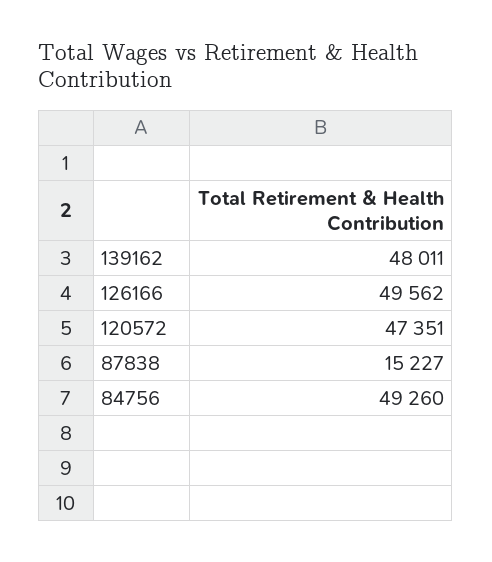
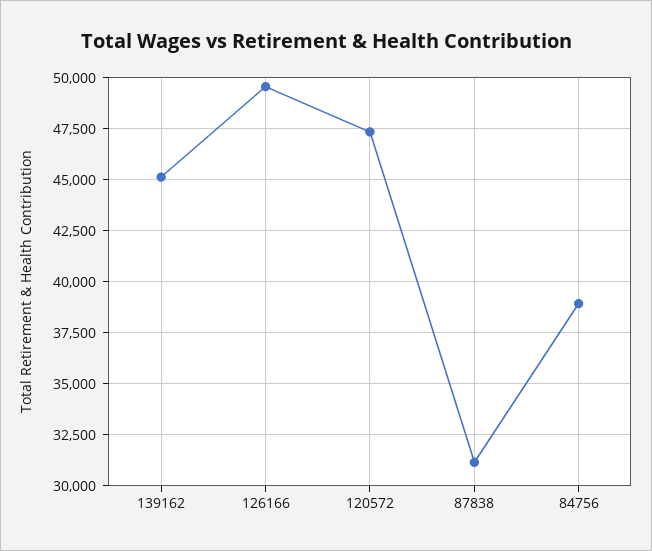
139162: 48011 -> 45000
87838: 15227 -> 31000
84756: 49260 -> 39000

